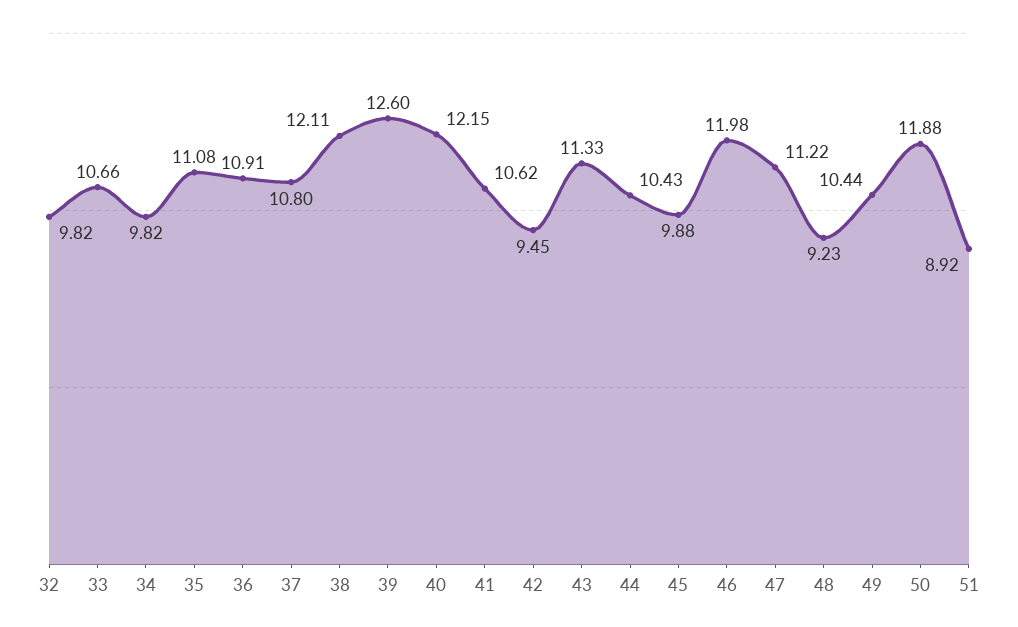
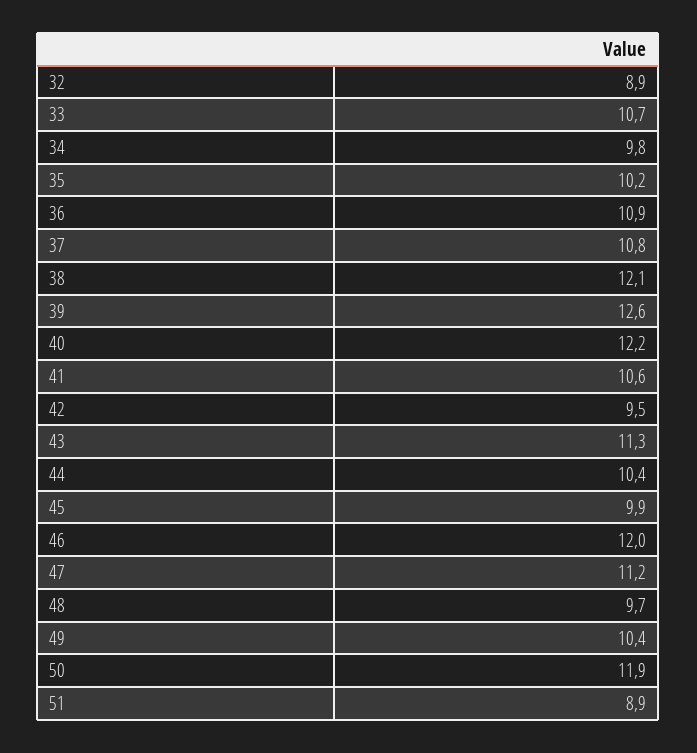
32: 9.82 -> 8.9
35: 11.08 -> 10.2
48: 9.23 -> 9.7

